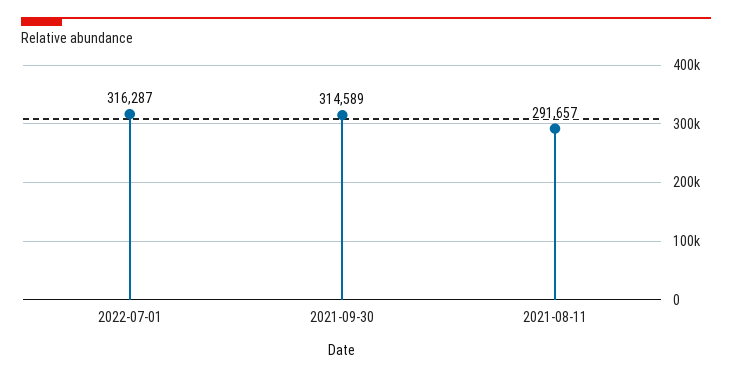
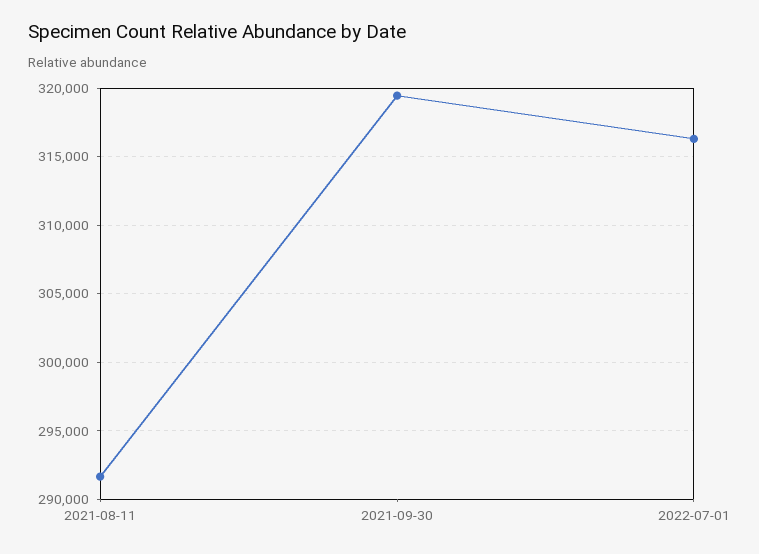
2021-09-30: 314589 -> 319500

